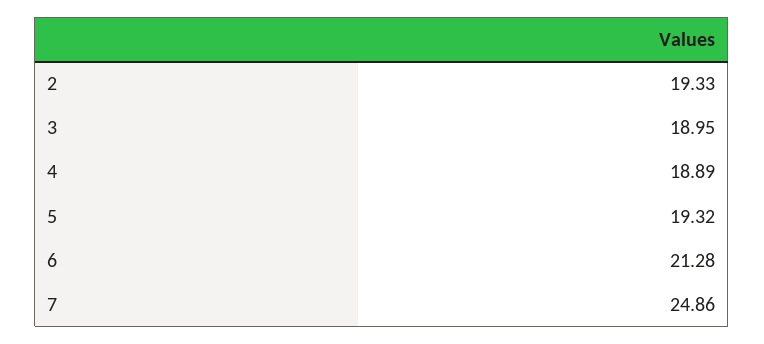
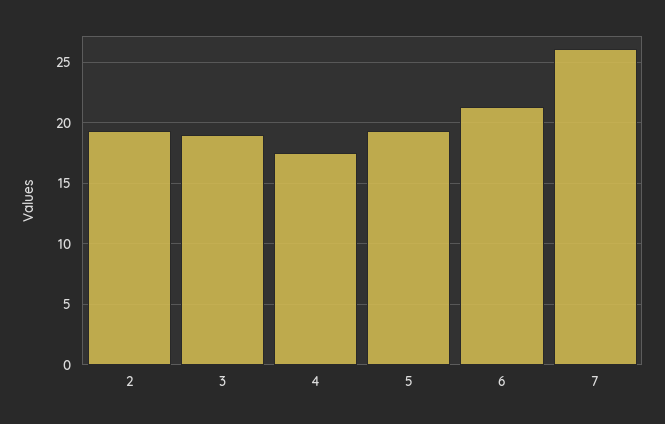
4: 18.89 -> 17.5
7: 24.86 -> 26

